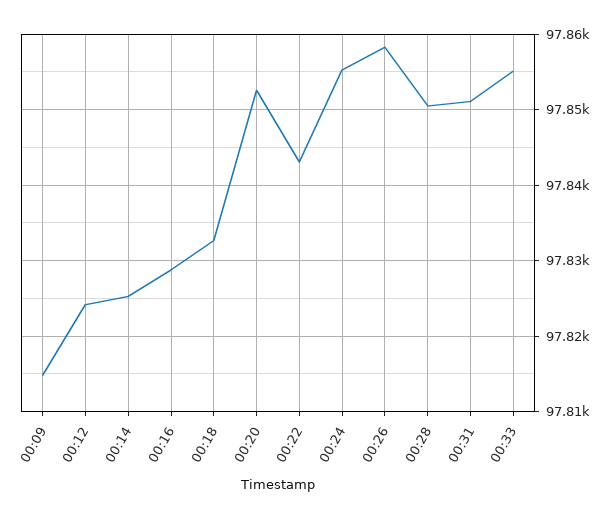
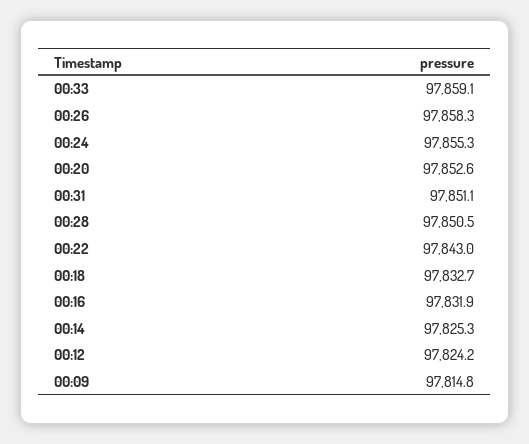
00:16: 97829 -> 97831.9
00:33: 97855 -> 97859.1

